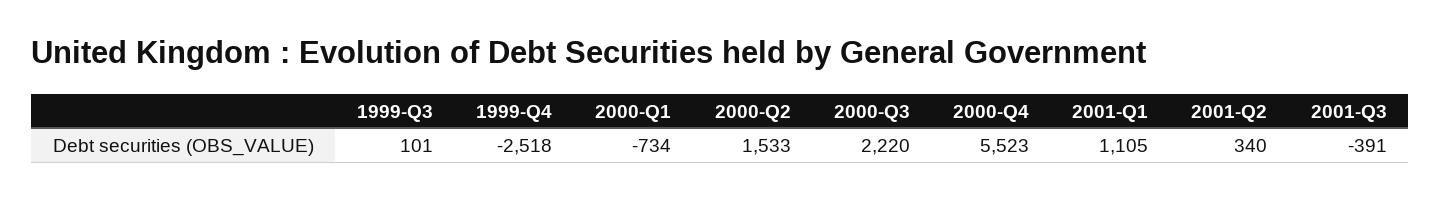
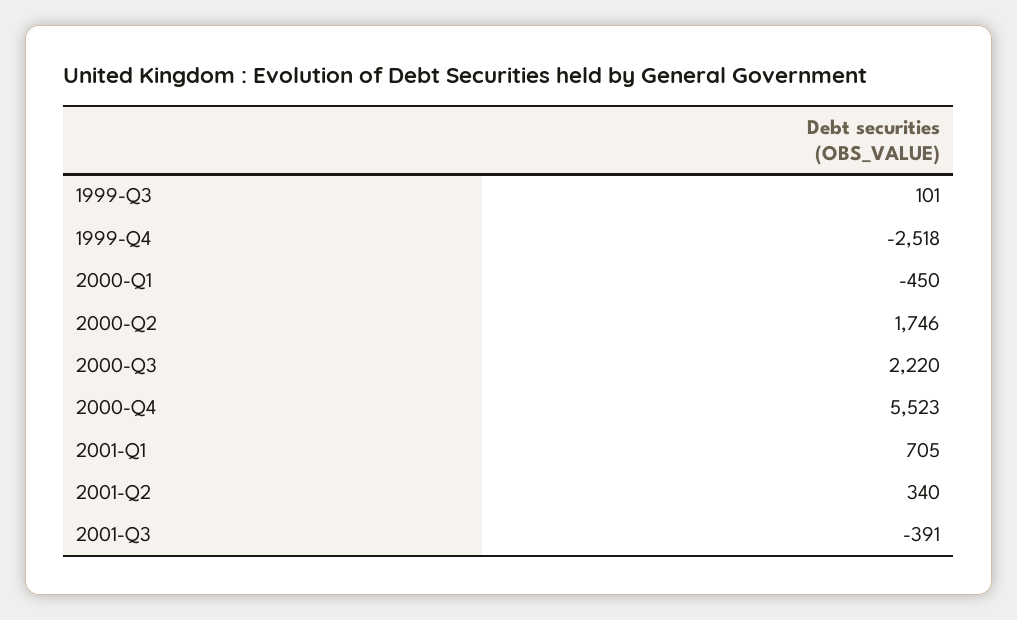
2000-Q1: -734 -> -450
2000-Q2: 1533 -> 1746
2001-Q1: 1105 -> 705

